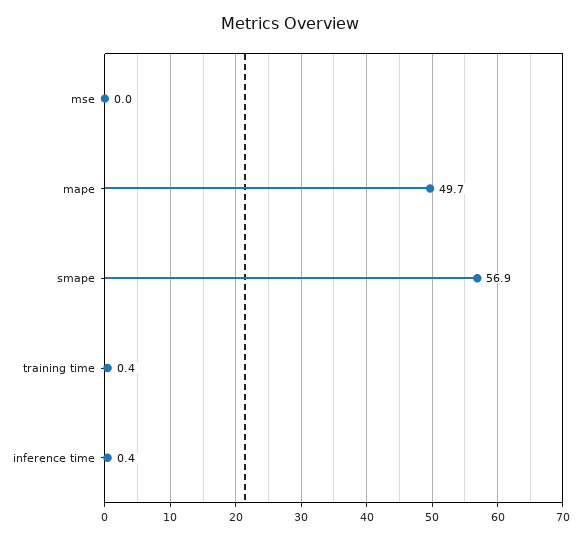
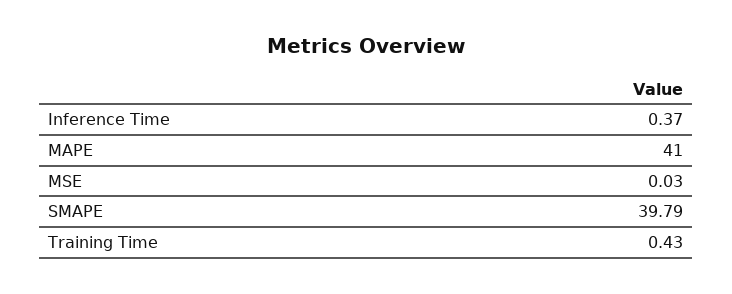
mape: 49.7 -> 41
smape: 56.9 -> 39.79

